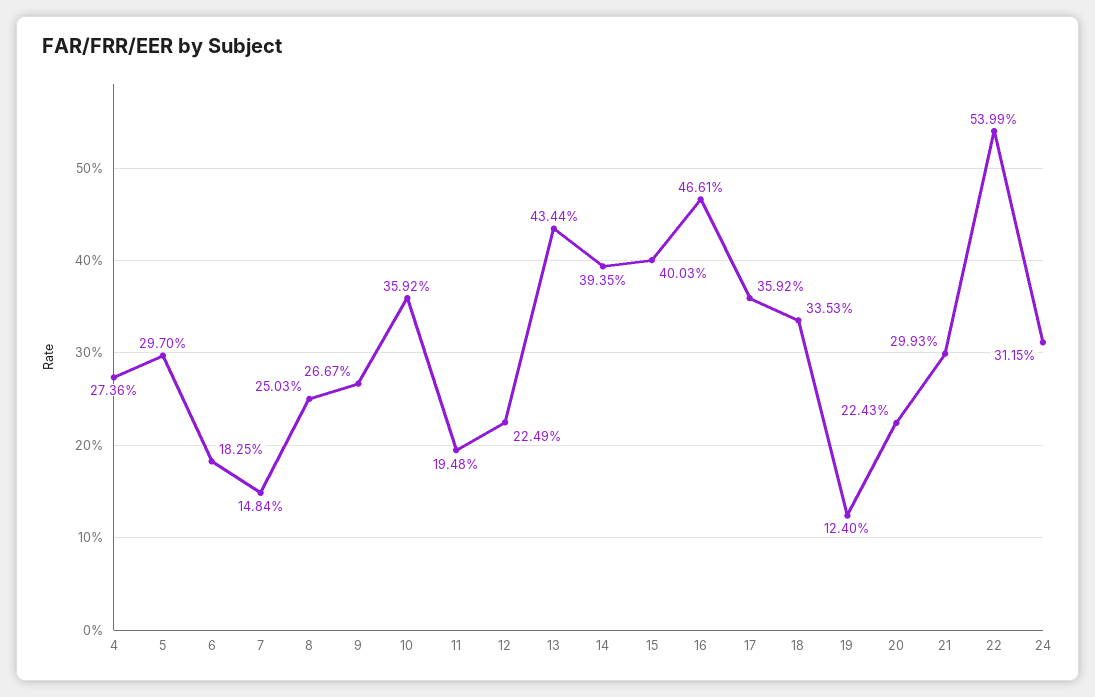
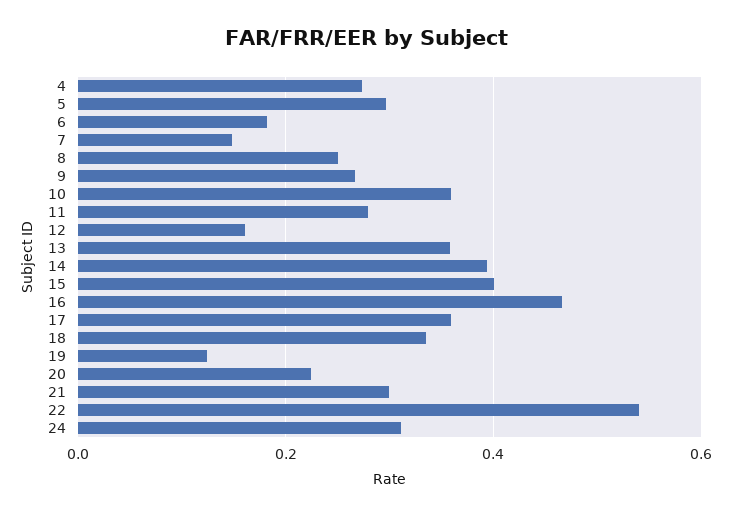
11: 0.1948 -> 0.28
12: 0.2249 -> 0.16
13: 0.4344 -> 0.36

